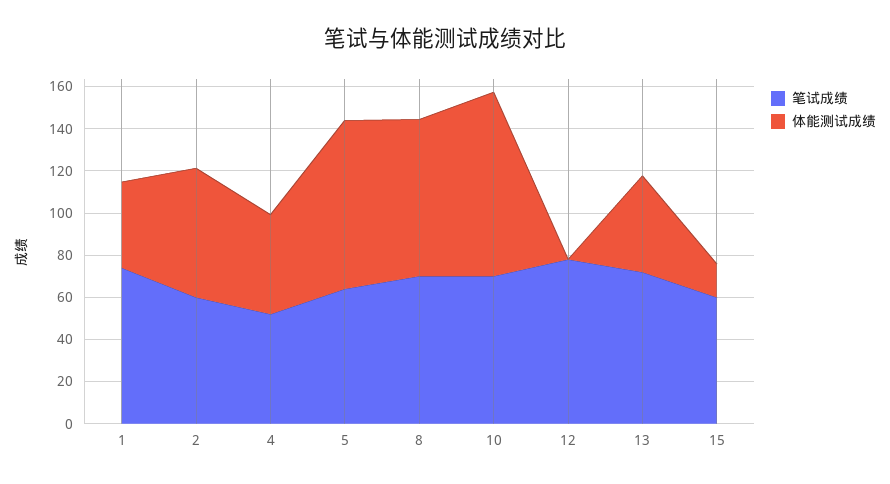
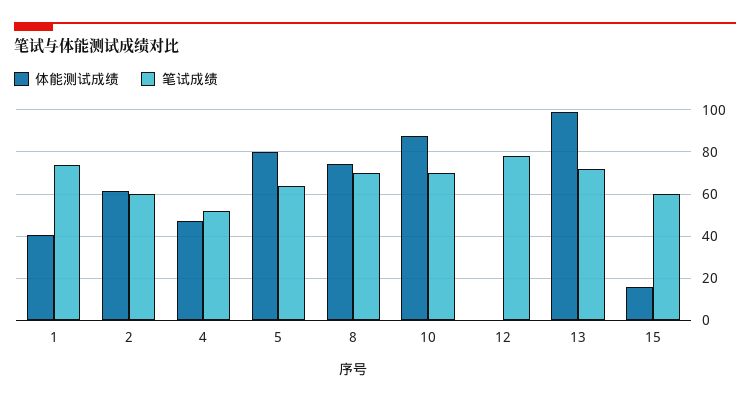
体能测试成绩, 13: 45 -> 100

